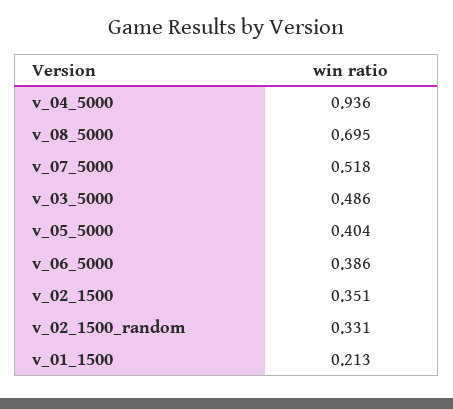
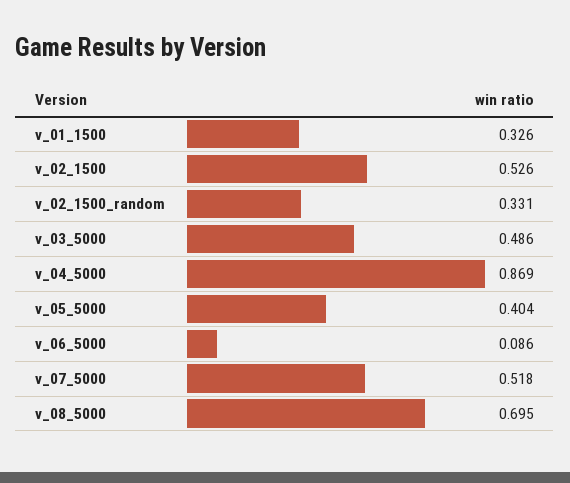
v_04_5000: 0.936 -> 0.869
v_06_5000: 0.386 -> 0.086
v_02_1500: 0.351 -> 0.526
v_01_1500: 0.213 -> 0.326

